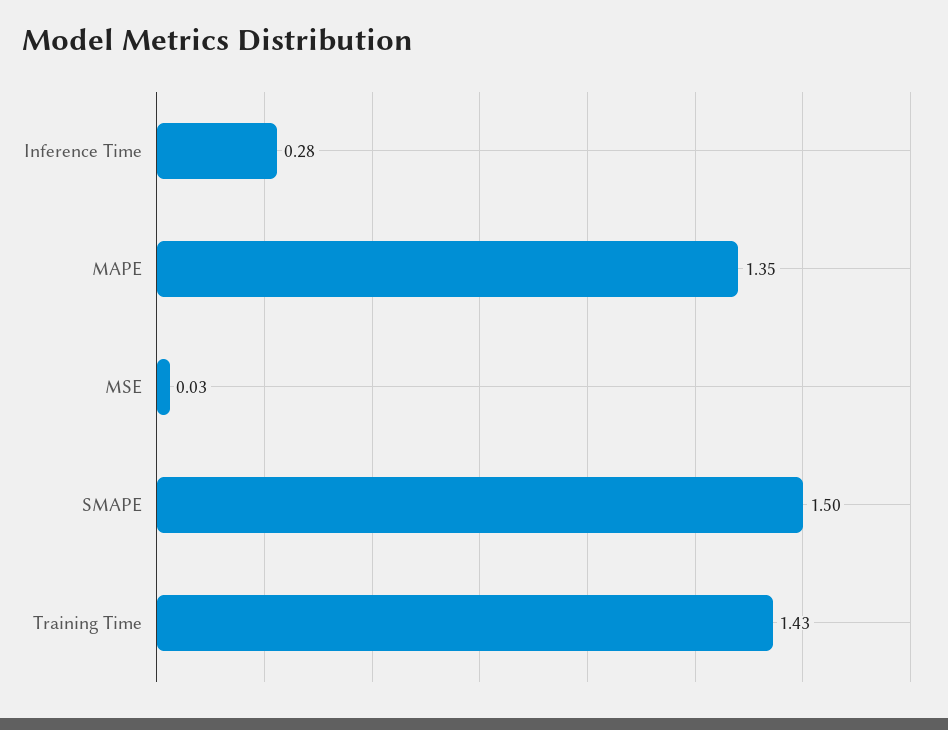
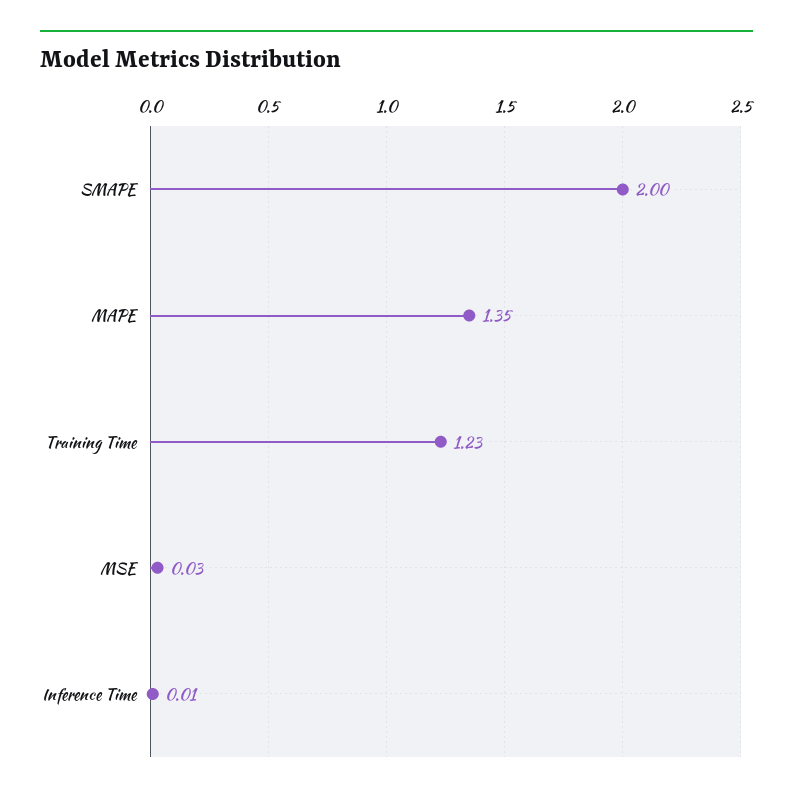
Inference Time: 0.28 -> 0.01
SMAPE: 1.5 -> 2
Training Time: 1.43 -> 1.23

